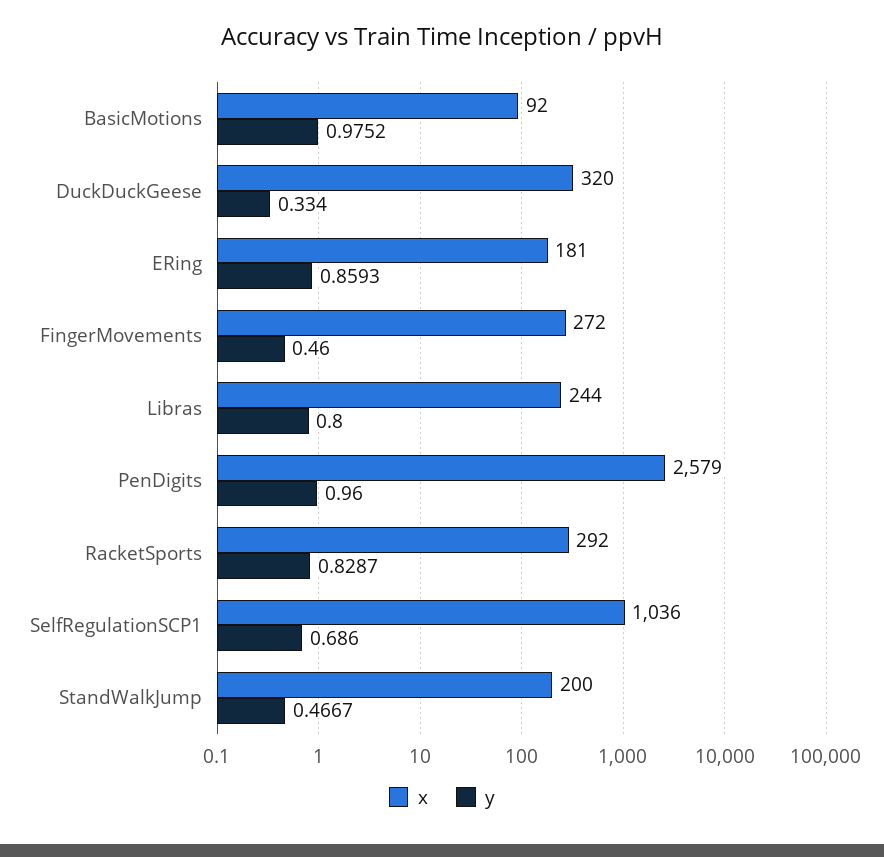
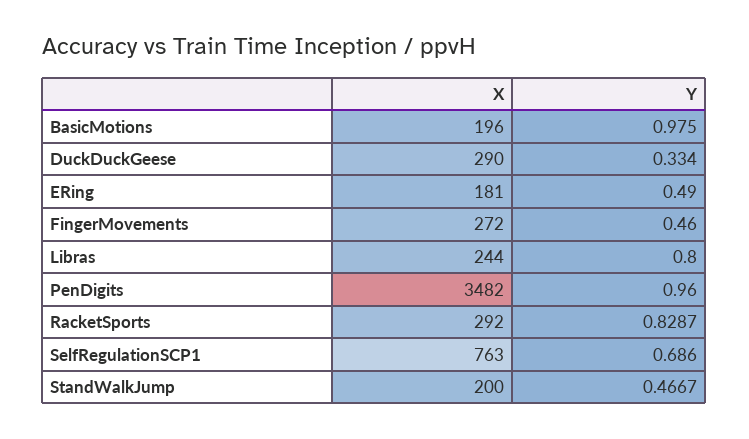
x, BasicMotions: 92 -> 196
y, BasicMotions: 0.9752 -> 0.975
x, DuckDuckGeese: 320 -> 290
y, ERing: 0.8593 -> 0.49
x, PenDigits: 2579 -> 3482
x, SelfRegulationSCP1: 1036 -> 763

